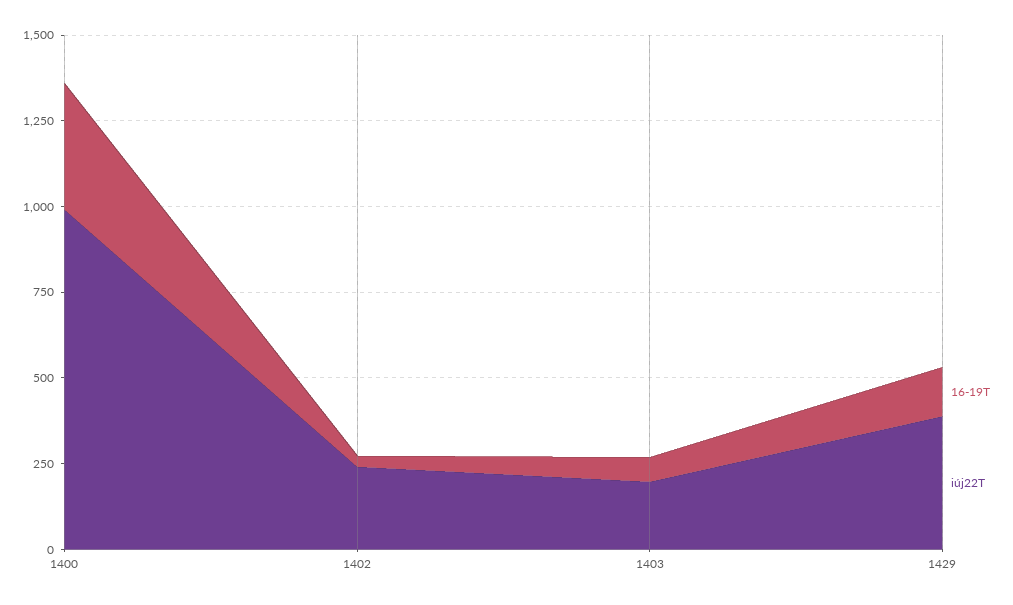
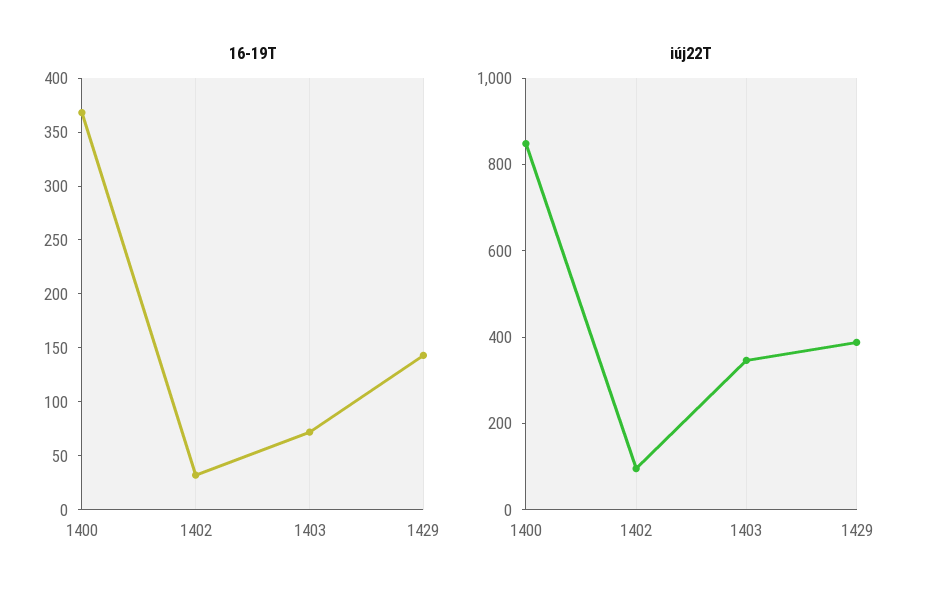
iúj22T, 1400: 1000 -> 850
iúj22T, 1402: 250 -> 100
iúj22T, 1403: 200 -> 350

